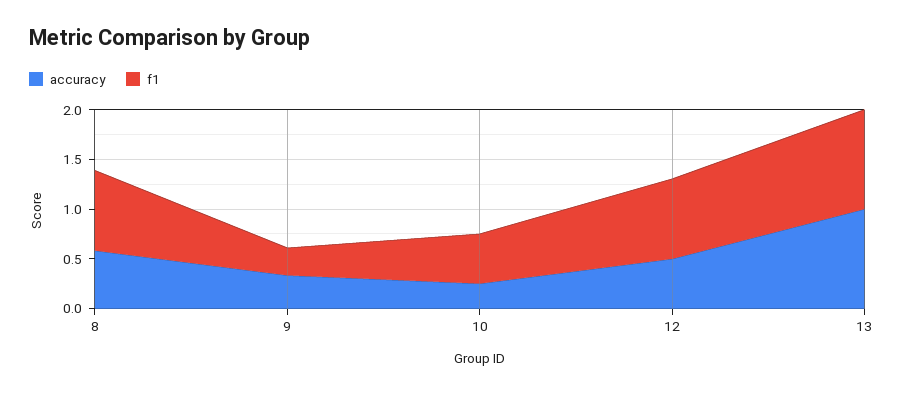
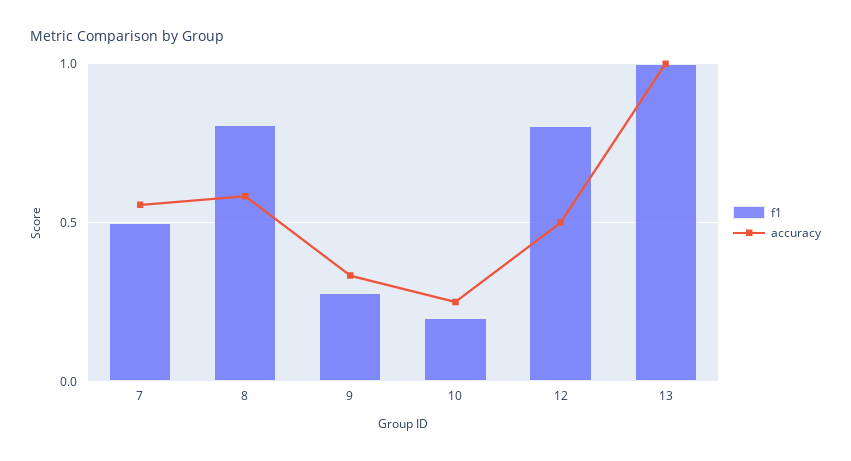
f1, 10: 0.5 -> 0.2
f1, 7: none -> 0.5
accuracy, 7: none -> 0.55

